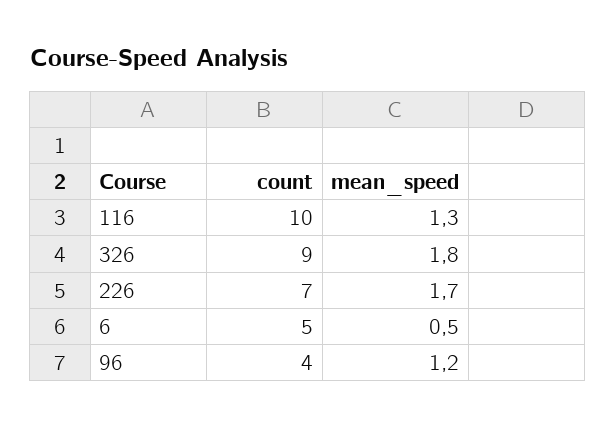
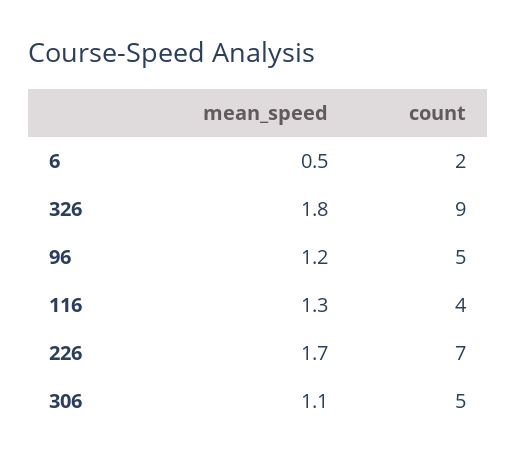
count, 116: 10 -> 4
count, 6: 5 -> 2
count, 96: 4 -> 5
mean_speed, 306: none -> 1.1
count, 306: none -> 5

